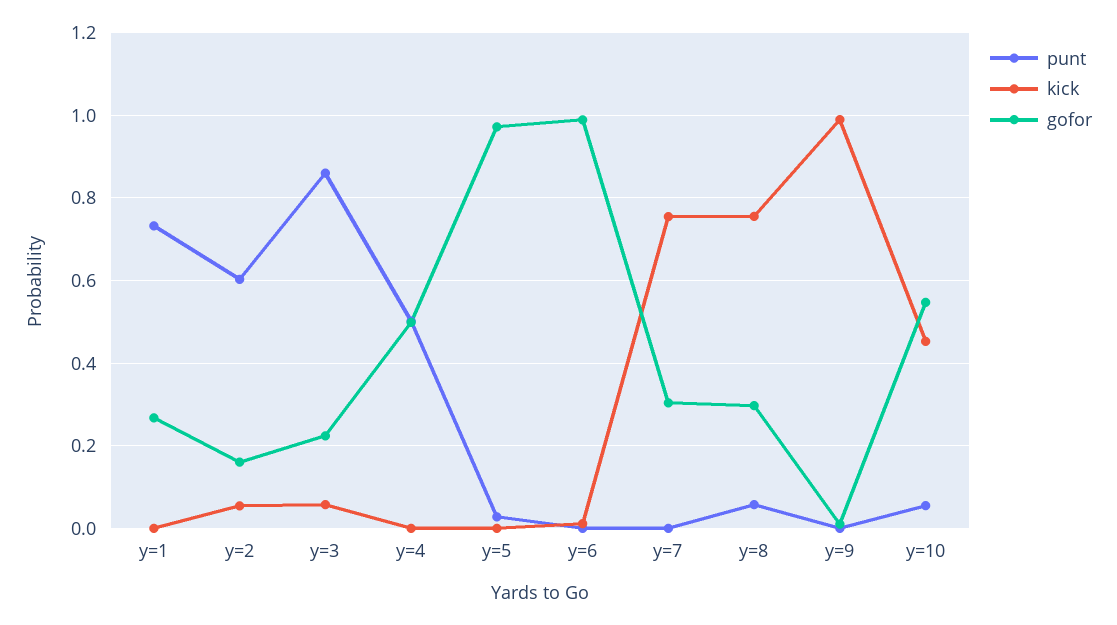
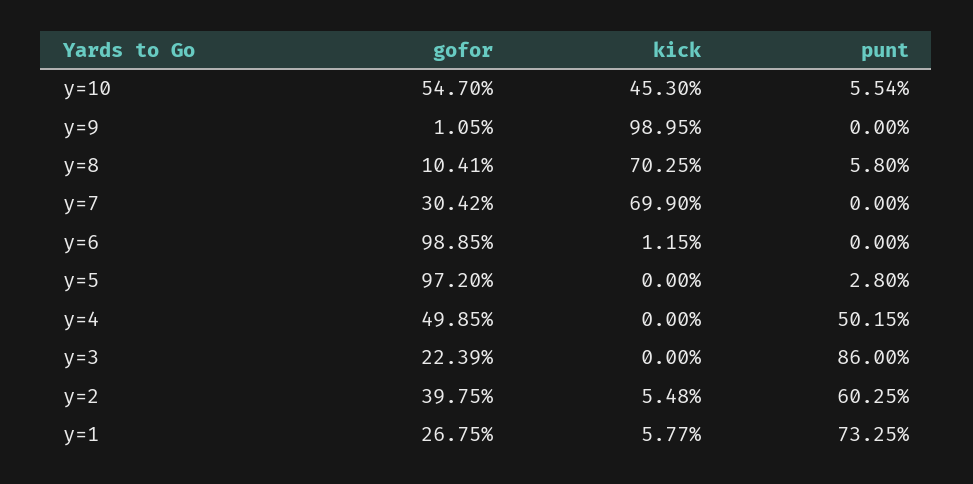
kick, y=1: 0 -> 0.0577
gofor, y=2: 0.16 -> 0.3975
kick, y=3: 0.06 -> 0
kick, y=7: 0.76 -> 0.699
kick, y=8: 0.76 -> 0.7025
gofor, y=8: 0.3 -> 0.1041

